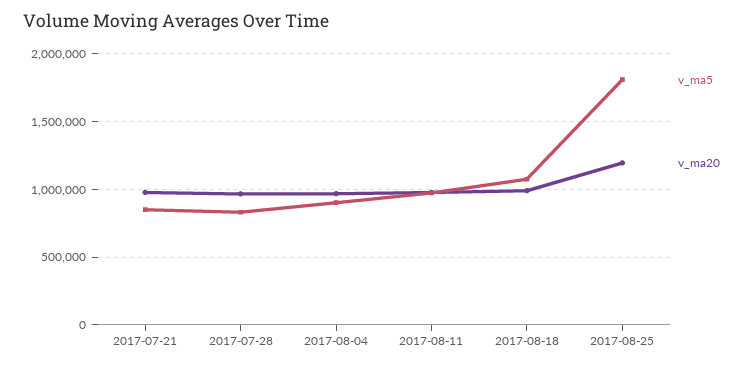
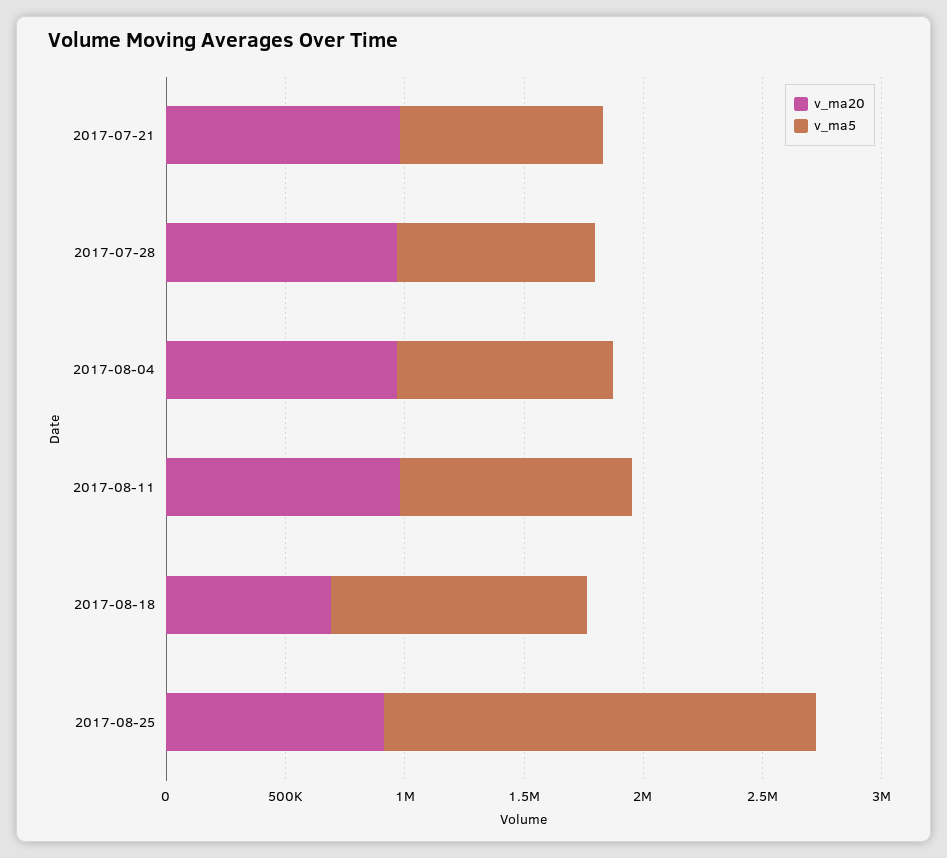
v_ma20, 2017-08-18: 1000000 -> 700000
v_ma20, 2017-08-25: 1200000 -> 900000

